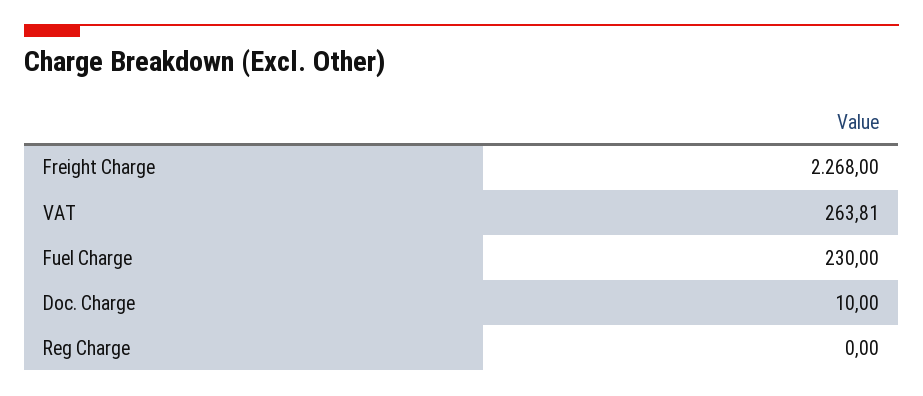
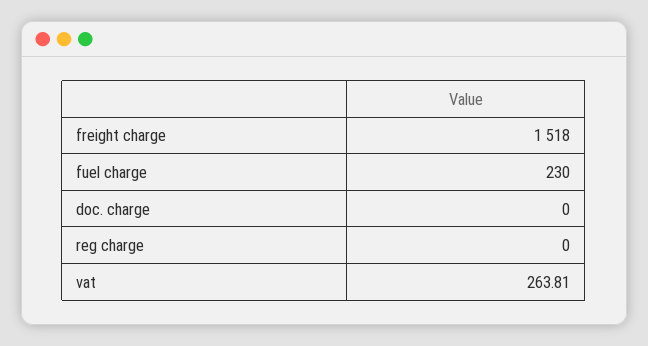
Freight Charge: 2268 -> 1518
Doc. Charge: 10 -> 0

